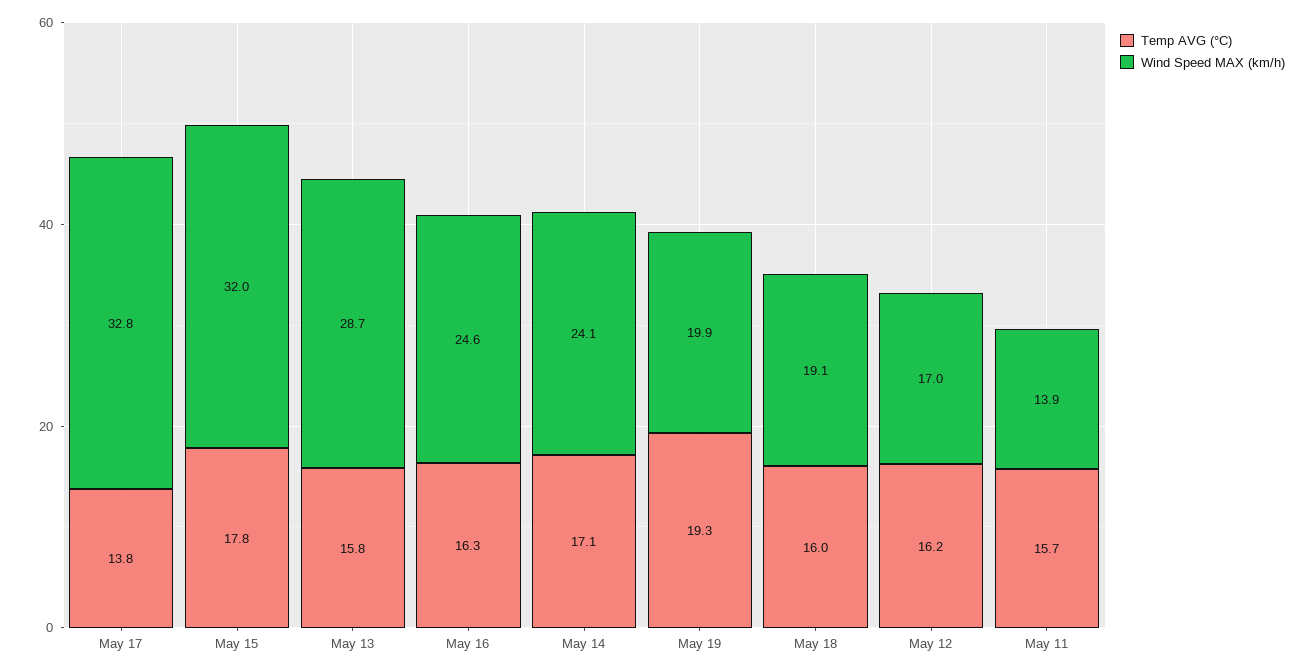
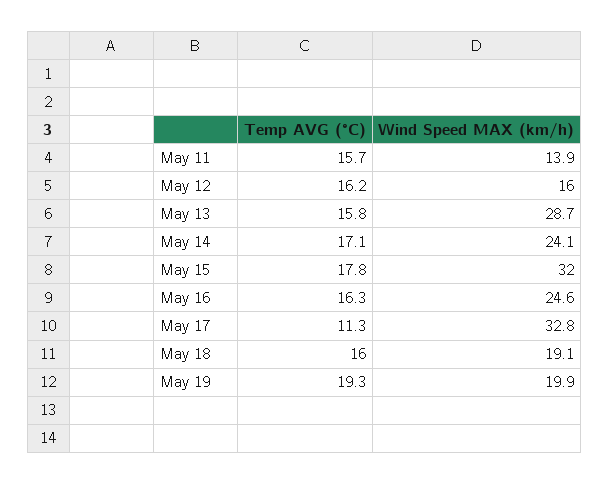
Temp AVG (°C), May 17: 13.8 -> 11.3
Wind Speed MAX (km/h), May 12: 17 -> 16

